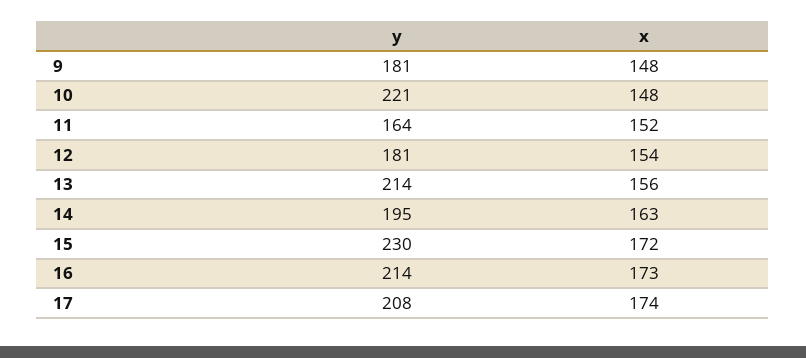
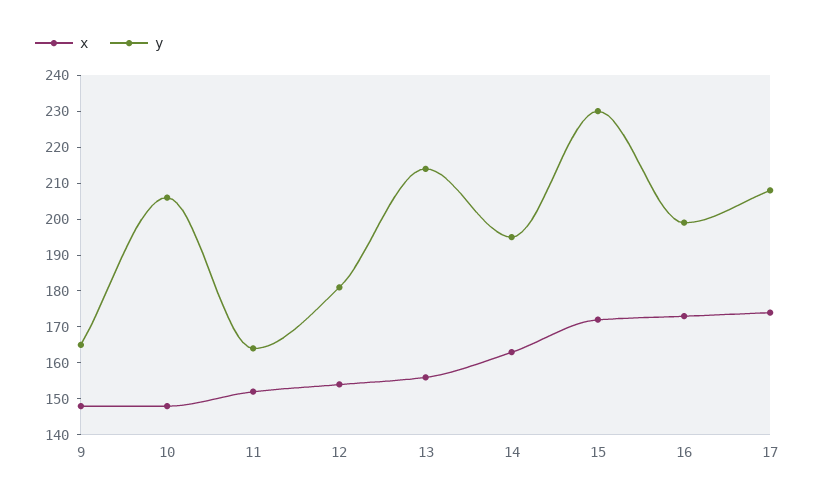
y, 9: 181 -> 165
y, 10: 221 -> 205
y, 16: 214 -> 200

